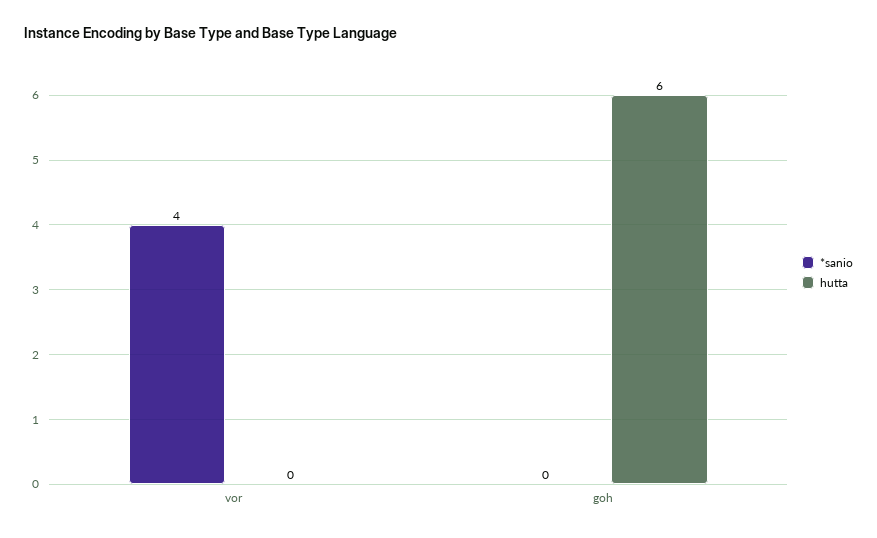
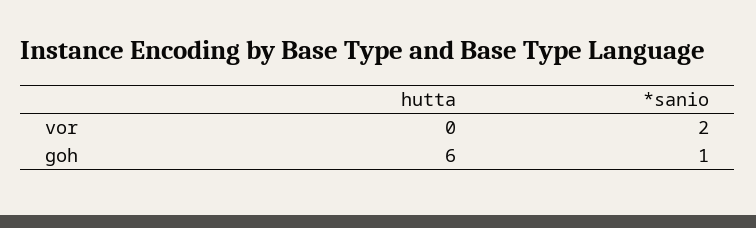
*sanio, vor: 4 -> 2
*sanio, goh: 0 -> 1

